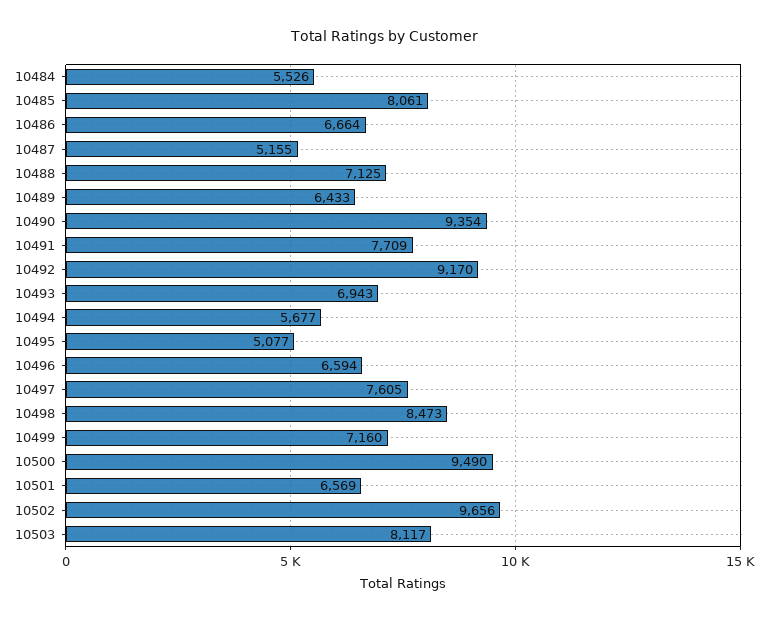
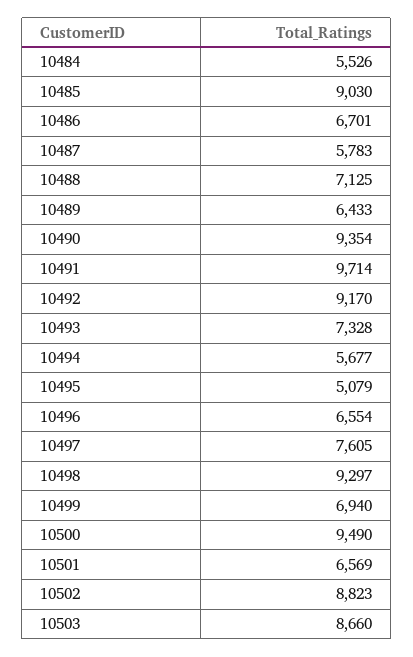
10485: 8061 -> 9030
10486: 6664 -> 6701
10487: 5155 -> 5783
10491: 7709 -> 9714
10493: 6943 -> 7328
10495: 5077 -> 5079
10496: 6594 -> 6554
10498: 8473 -> 9297
10499: 7160 -> 6940
10502: 9656 -> 8823
10503: 8117 -> 8660

